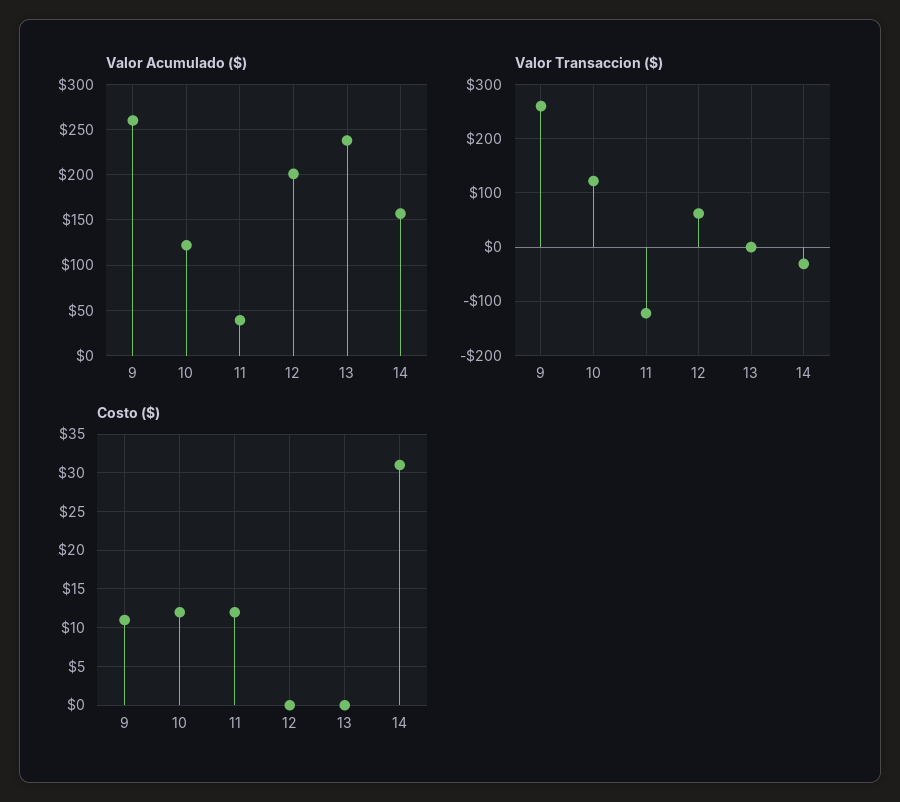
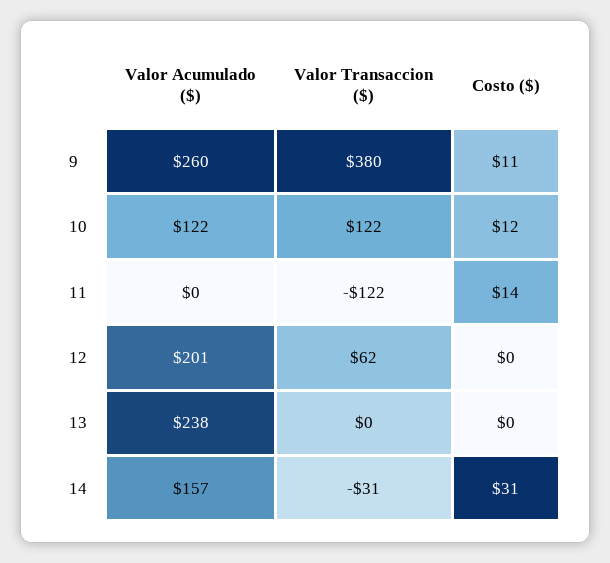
Valor Acumulado ($), 11: 40 -> 0
Valor Transaccion ($), 9: 260 -> 380
Costo ($), 11: 12 -> 14

